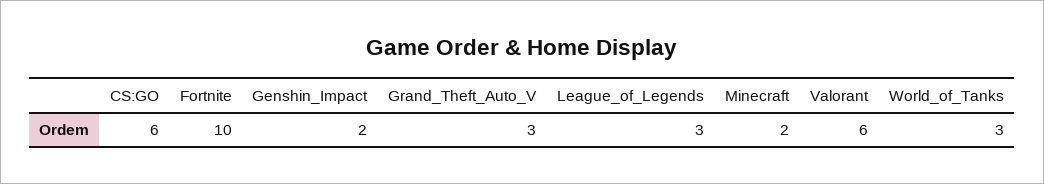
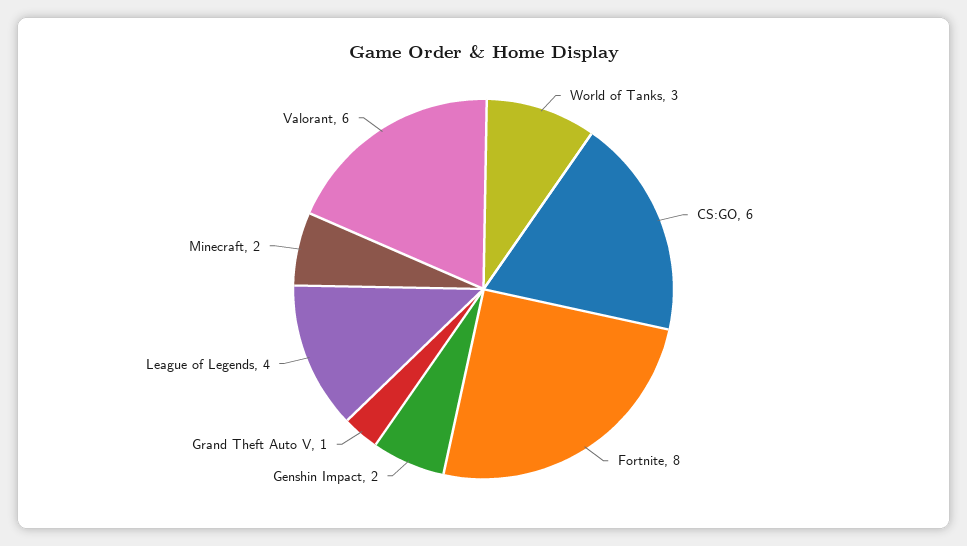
Fortnite: 10 -> 8
Grand_Theft_Auto_V: 3 -> 1
League_of_Legends: 3 -> 4

